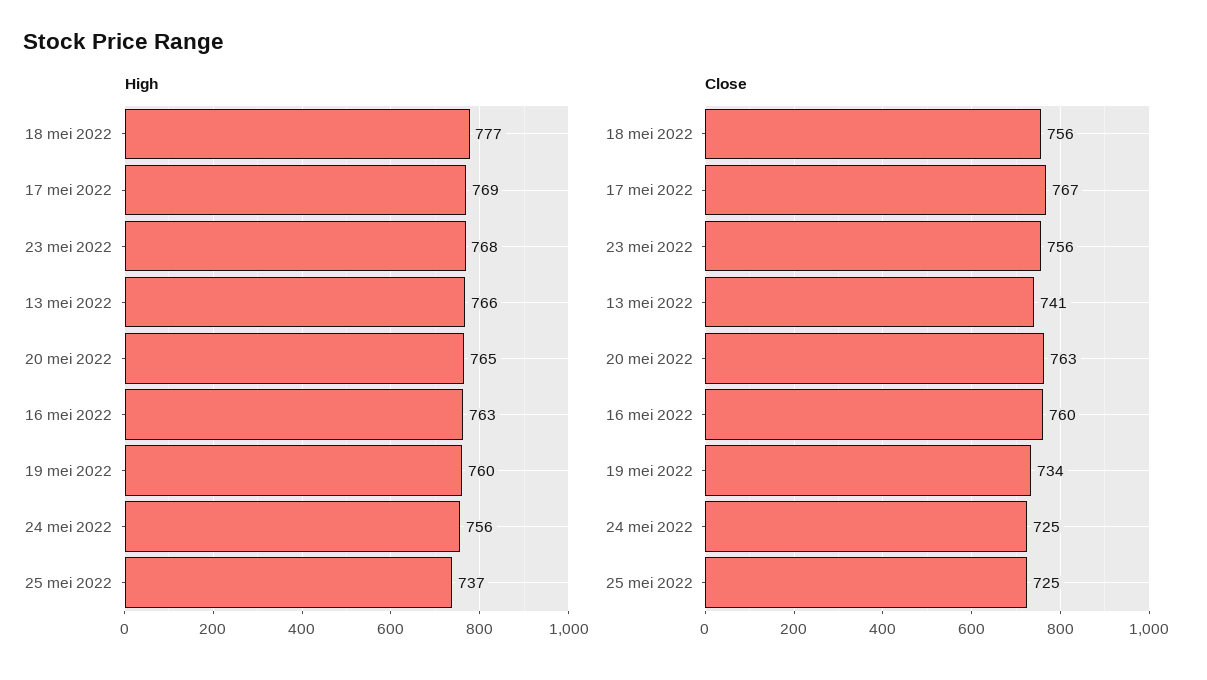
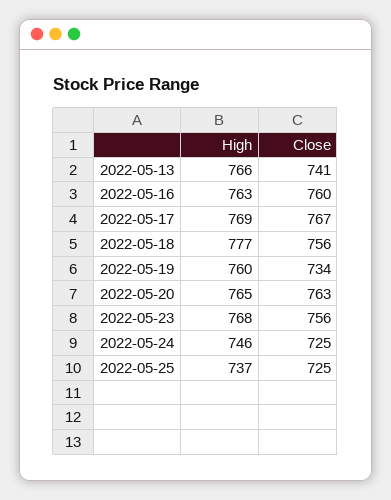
High, 24 mei 2022: 756 -> 746

